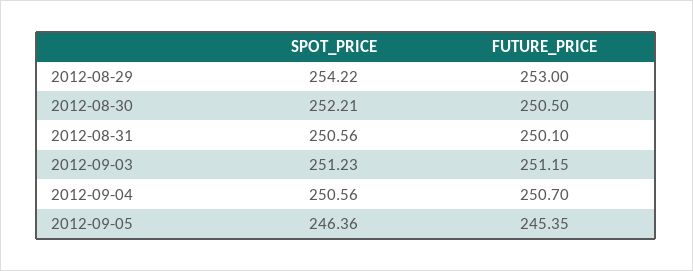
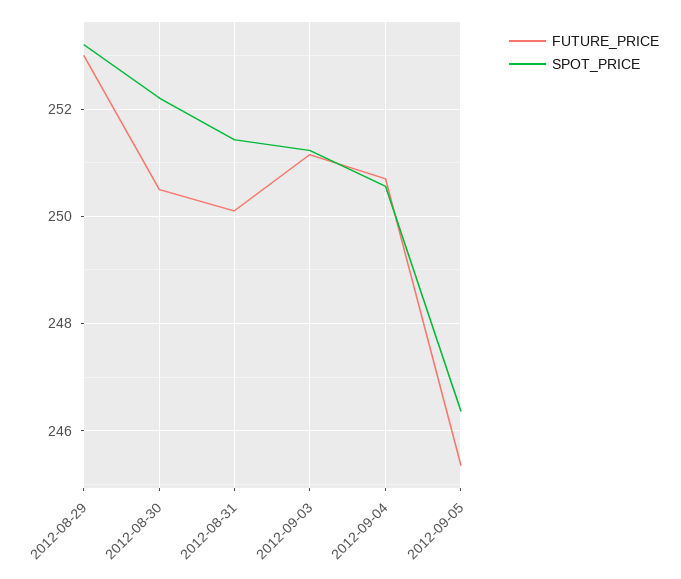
SPOT_PRICE, 2012-08-29: 254.22 -> 253.2
SPOT_PRICE, 2012-08-31: 250.56 -> 251.4

